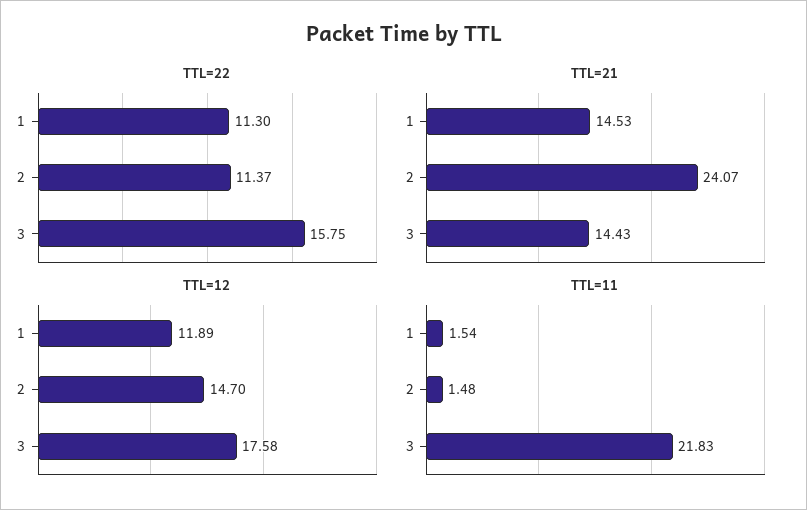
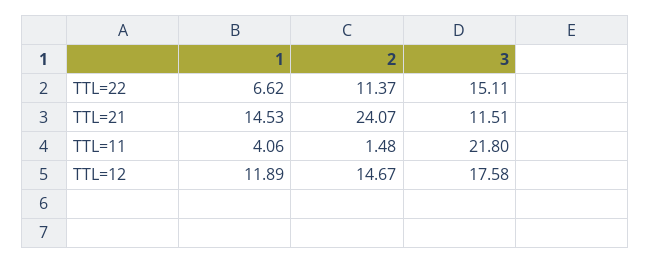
TTL=22, 1: 11.3 -> 6.62
TTL=22, 3: 15.75 -> 15.11
TTL=21, 3: 14.43 -> 11.51
TTL=12, 2: 14.7 -> 14.67
TTL=11, 1: 1.54 -> 4.06
TTL=11, 3: 21.83 -> 21.8

